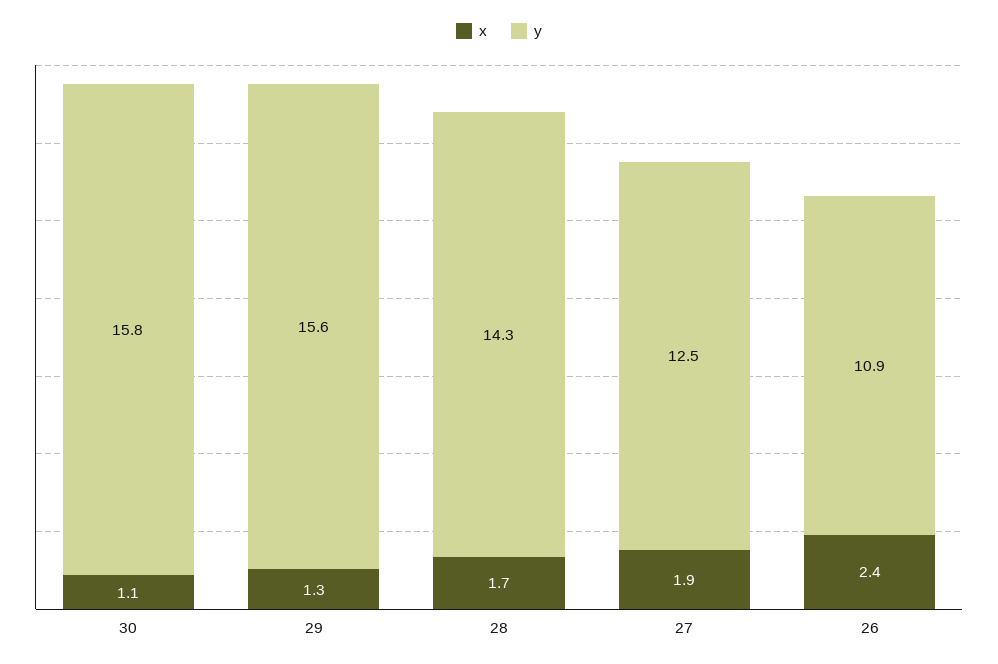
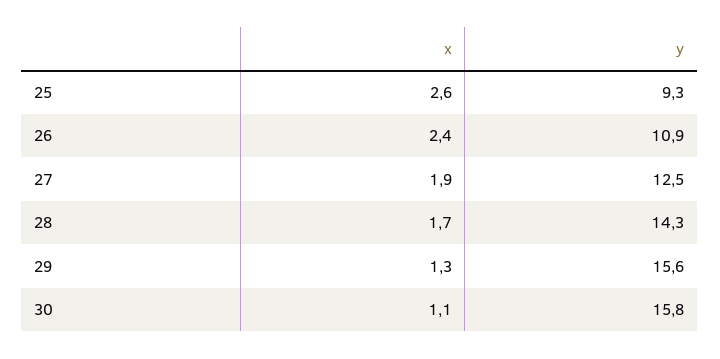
x, 25: none -> 2.6
y, 25: none -> 9.3

